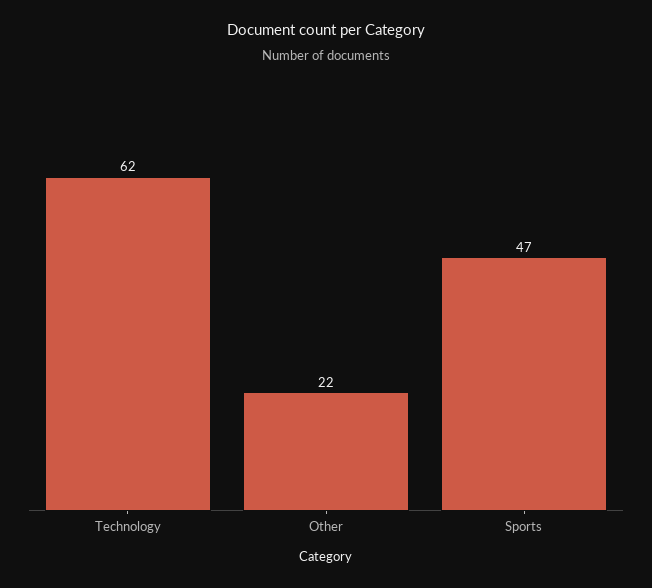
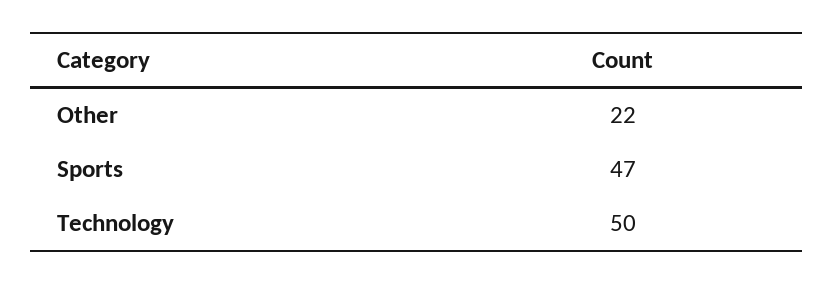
Technology: 62 -> 50

